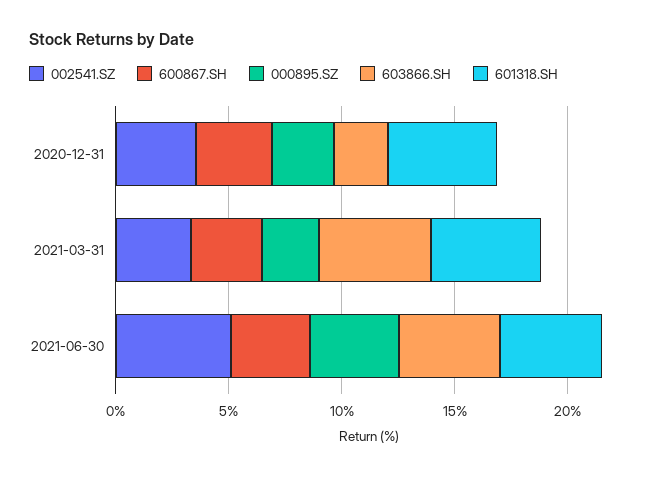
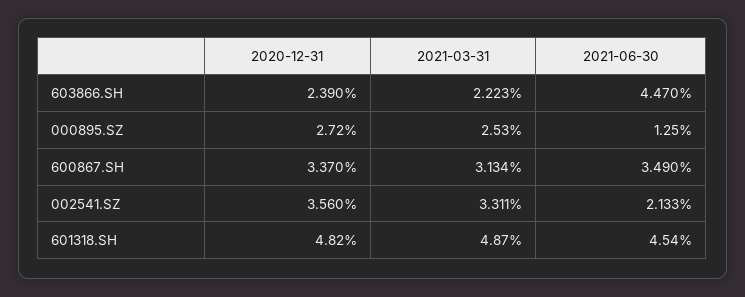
603866.SH, 2021-03-31: 5 -> 2.223
002541.SZ, 2021-06-30: 5 -> 2.133
000895.SZ, 2021-06-30: 4 -> 1.25

